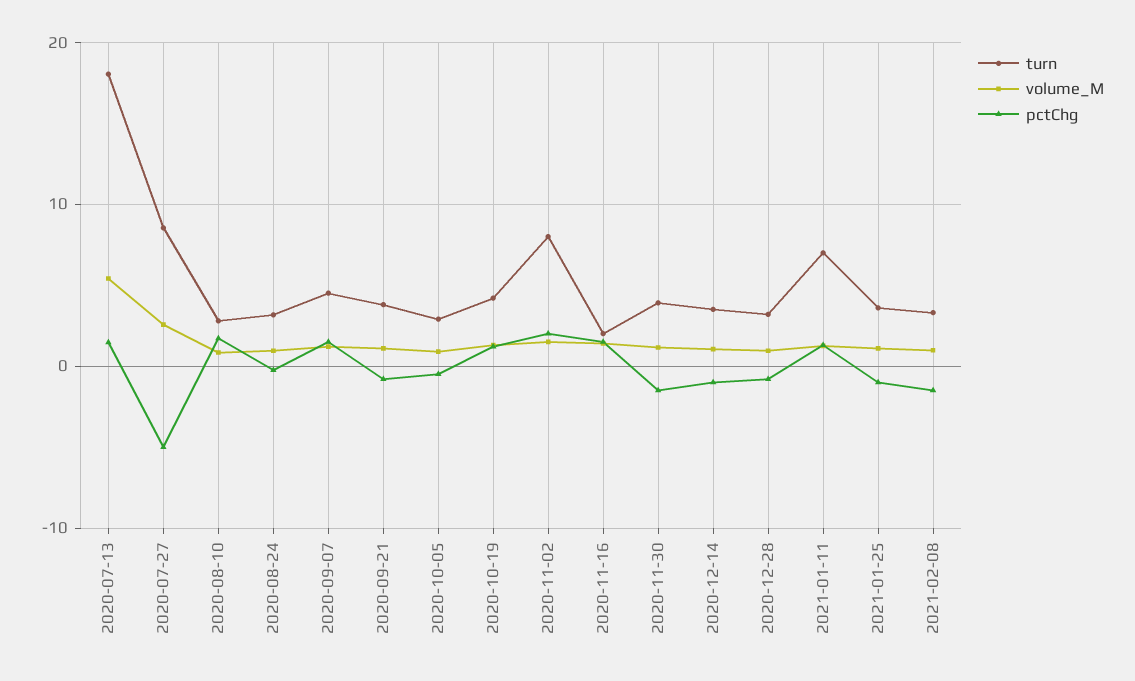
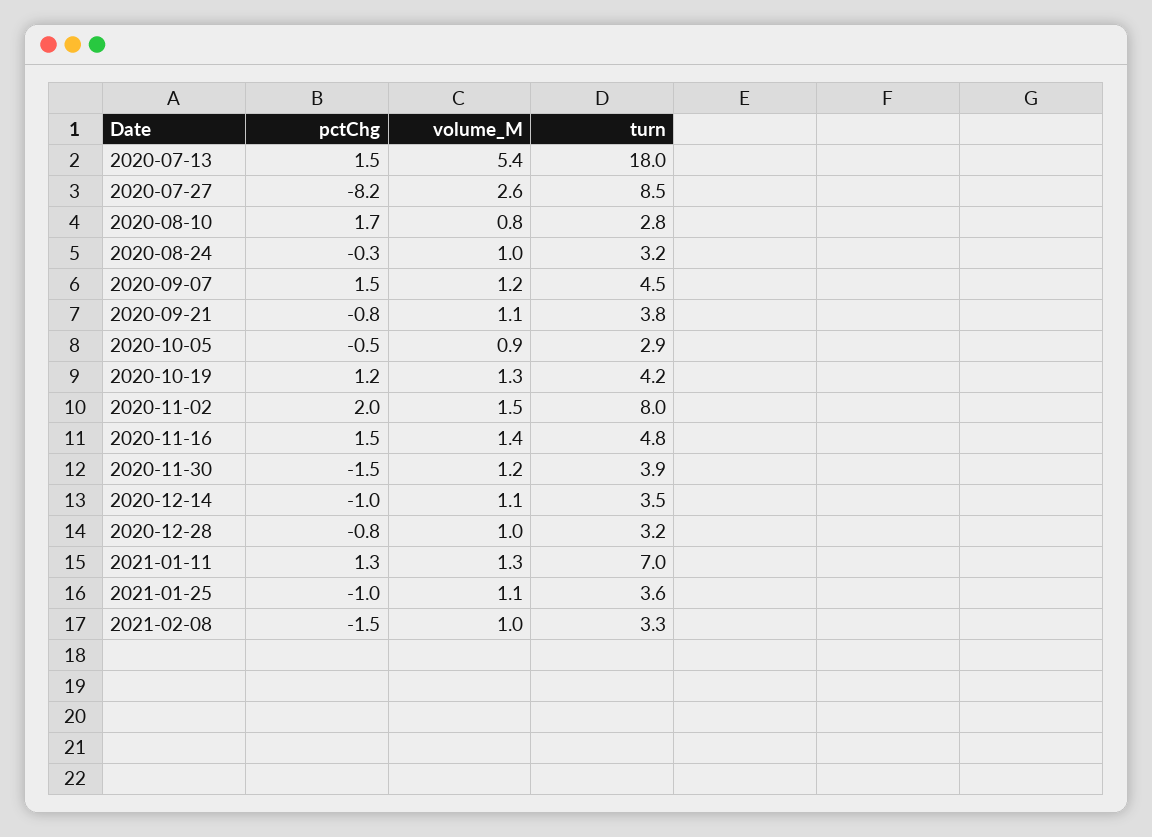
pctChg, 2020-07-27: -5 -> -8.2
turn, 2020-11-16: 2 -> 4.8

